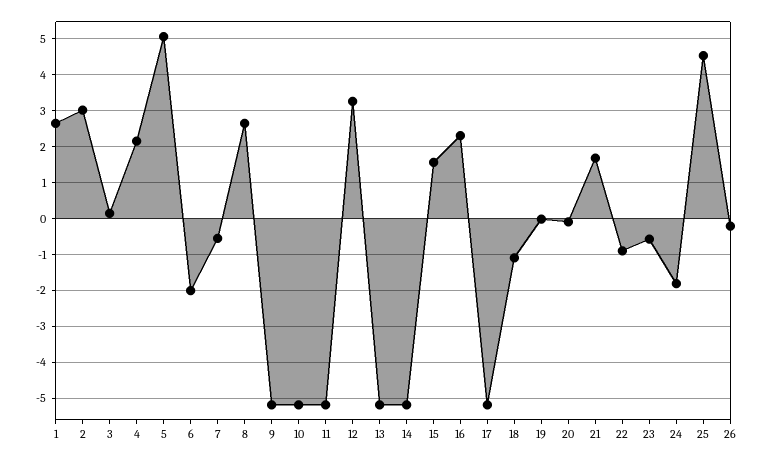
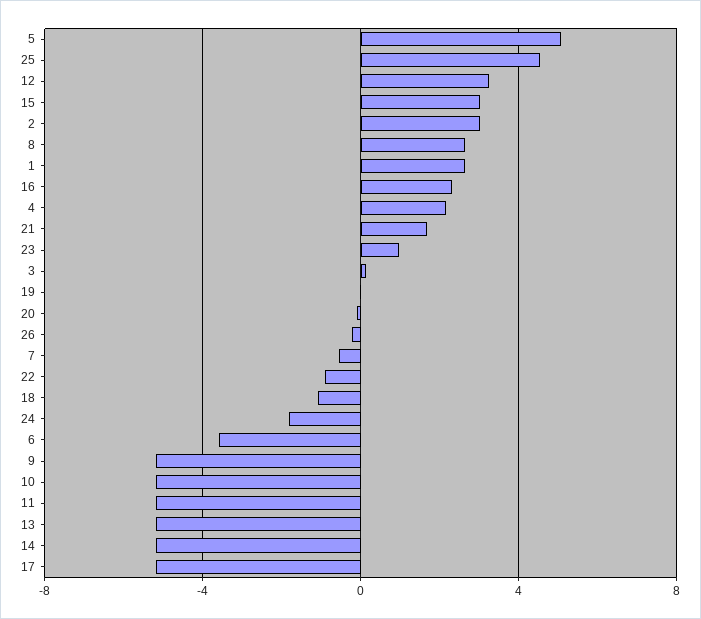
6: -2 -> -3.5
15: 1.6 -> 3
23: -0.6 -> 1

